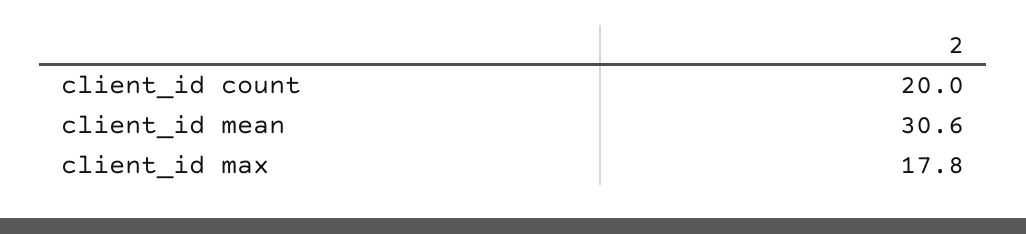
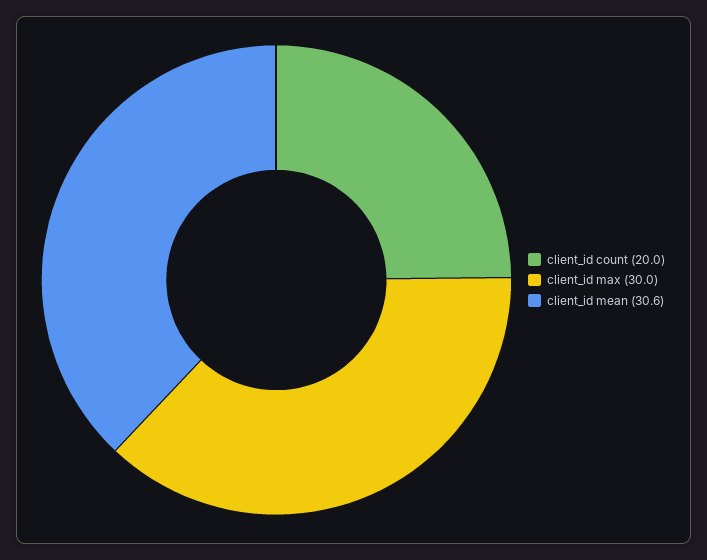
client_id max: 17.8 -> 30

